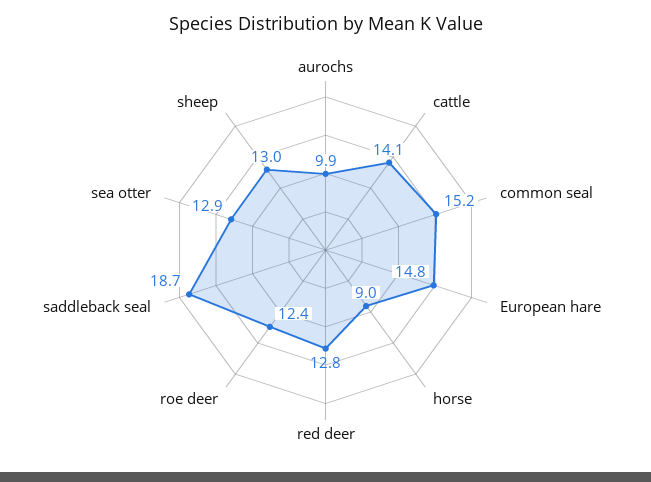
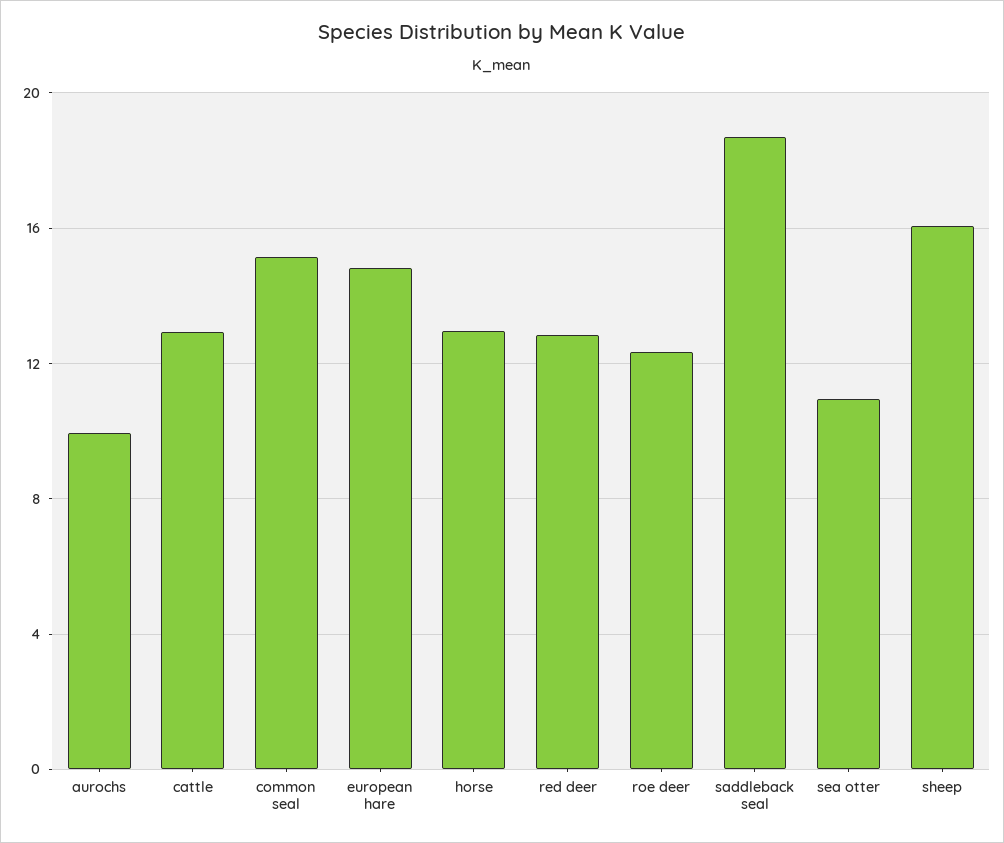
cattle: 14.1 -> 13
horse: 9 -> 13
sea otter: 12.9 -> 11
sheep: 13 -> 16

